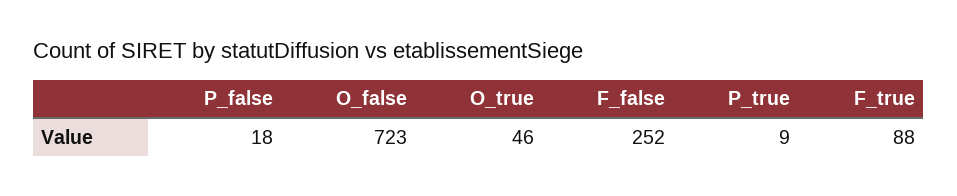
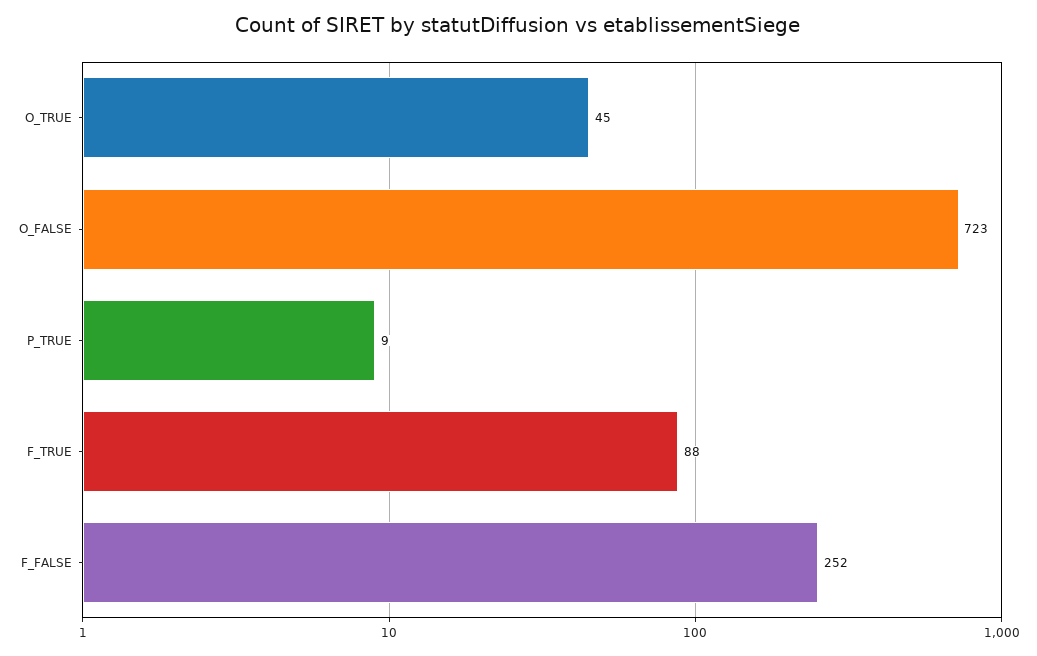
P_false: 18 -> none
O_true: 46 -> 45

